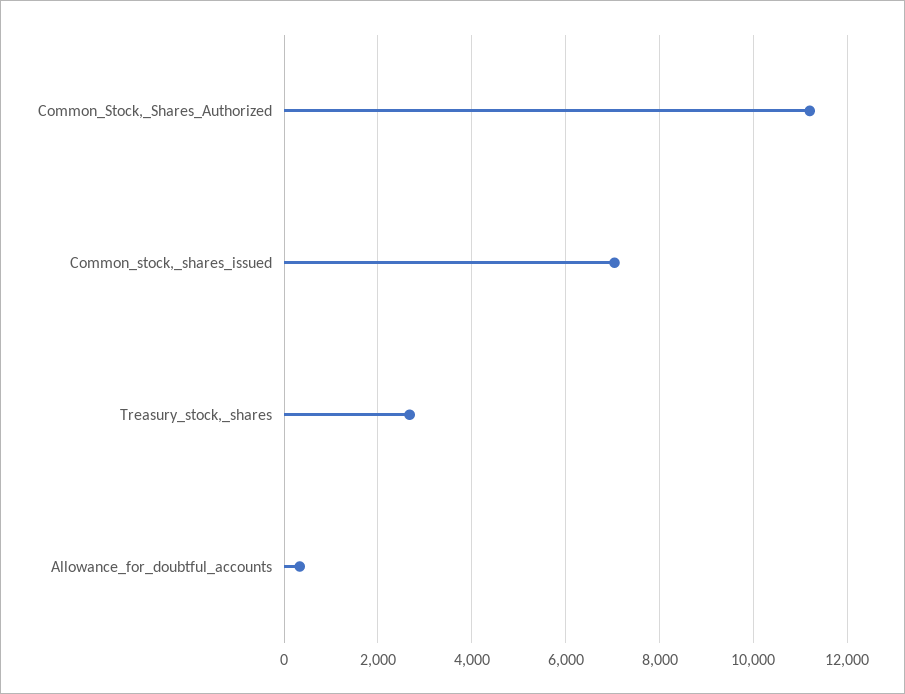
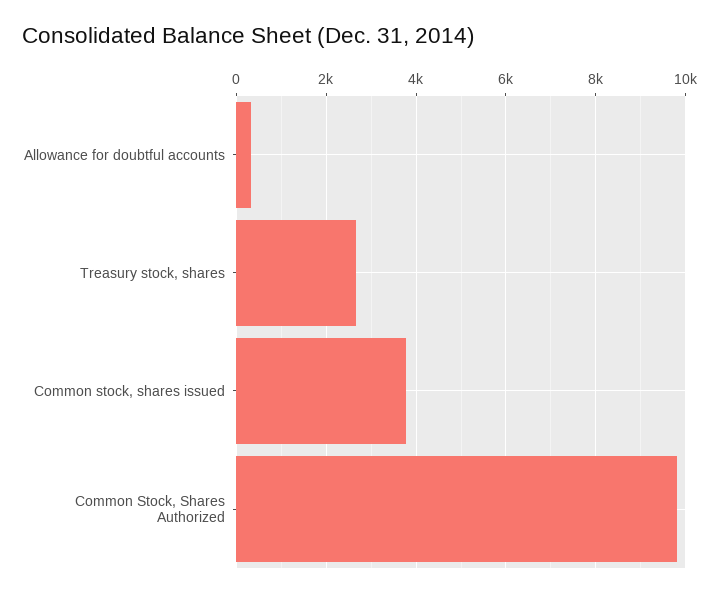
Common_Stock,_Shares_Authorized: 11200 -> 9800
Common_stock,_shares_issued: 7000 -> 3800

